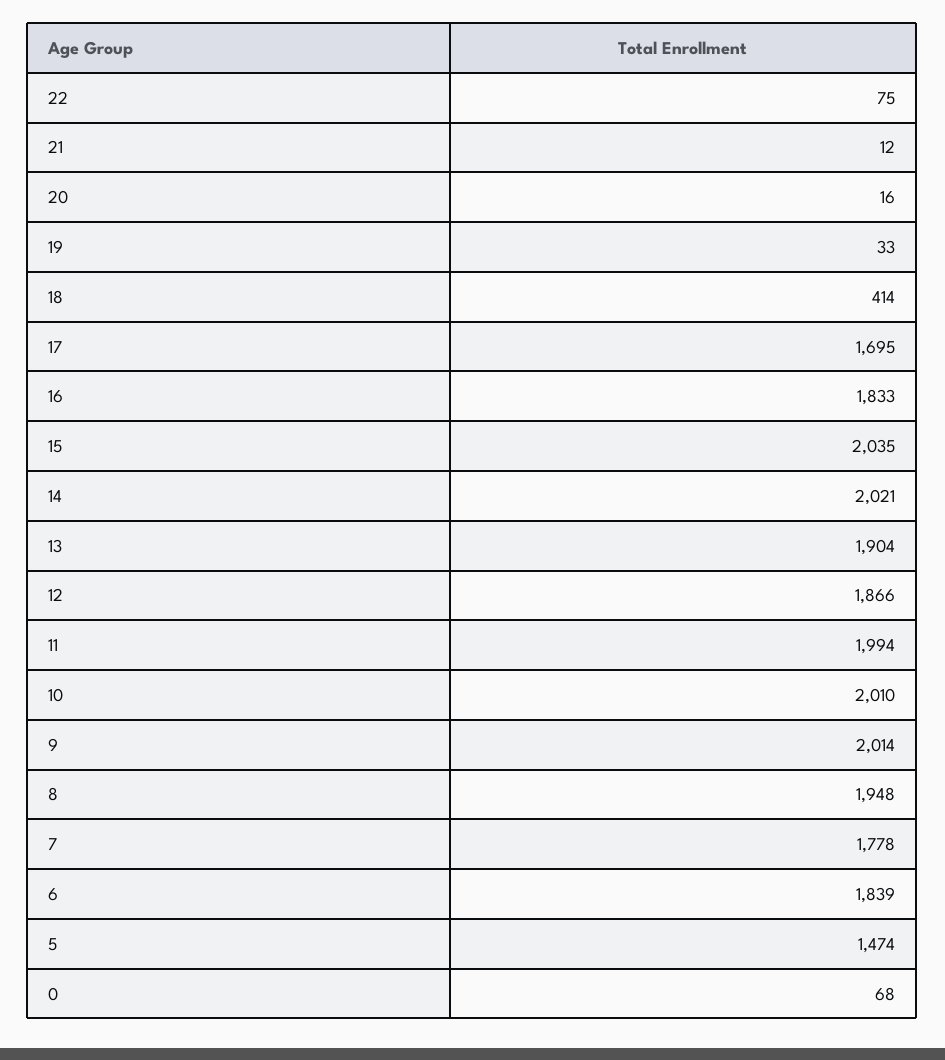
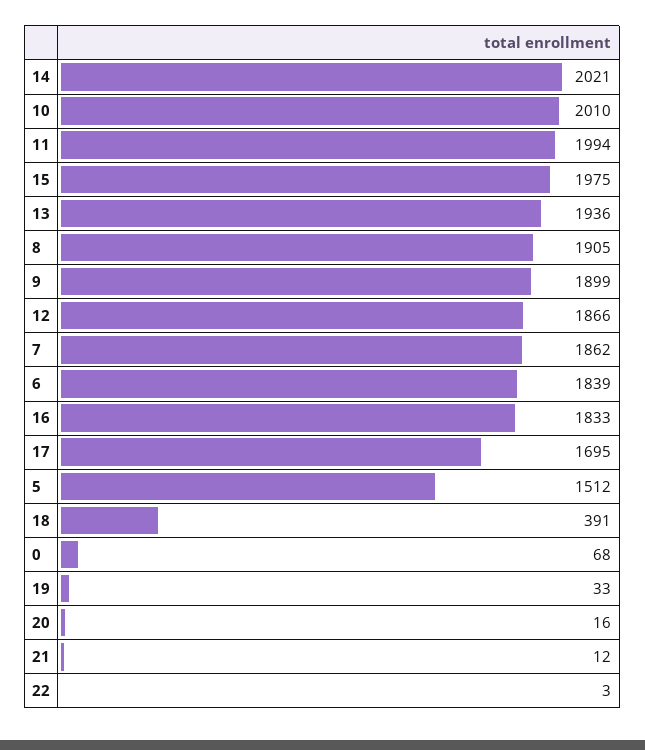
22: 75 -> 3
18: 414 -> 391
15: 2035 -> 1975
13: 1904 -> 1936
9: 2014 -> 1899
8: 1948 -> 1905
7: 1778 -> 1862
5: 1474 -> 1512

